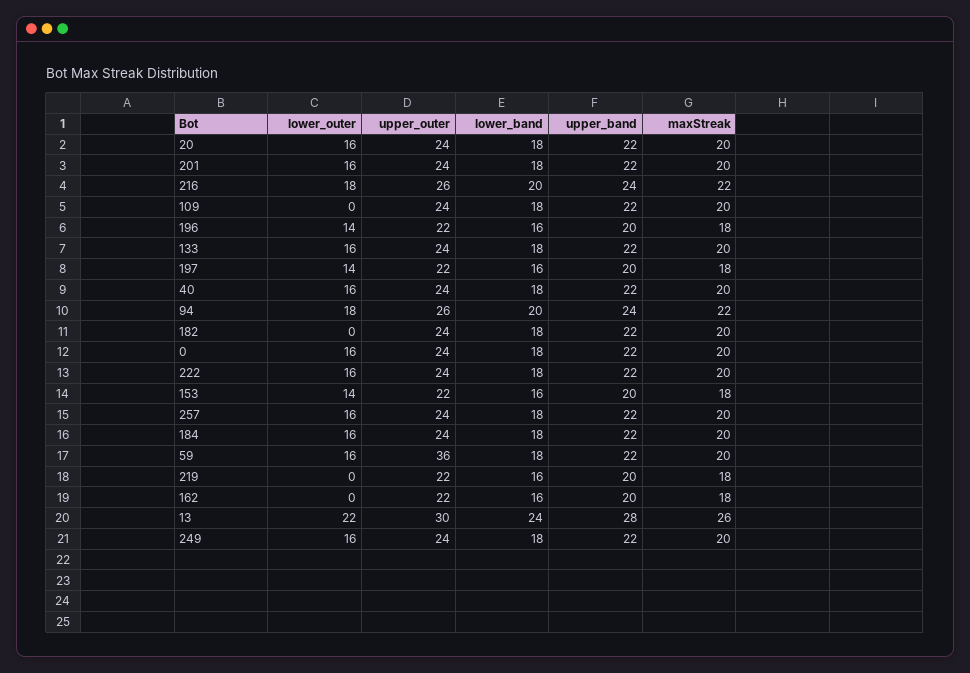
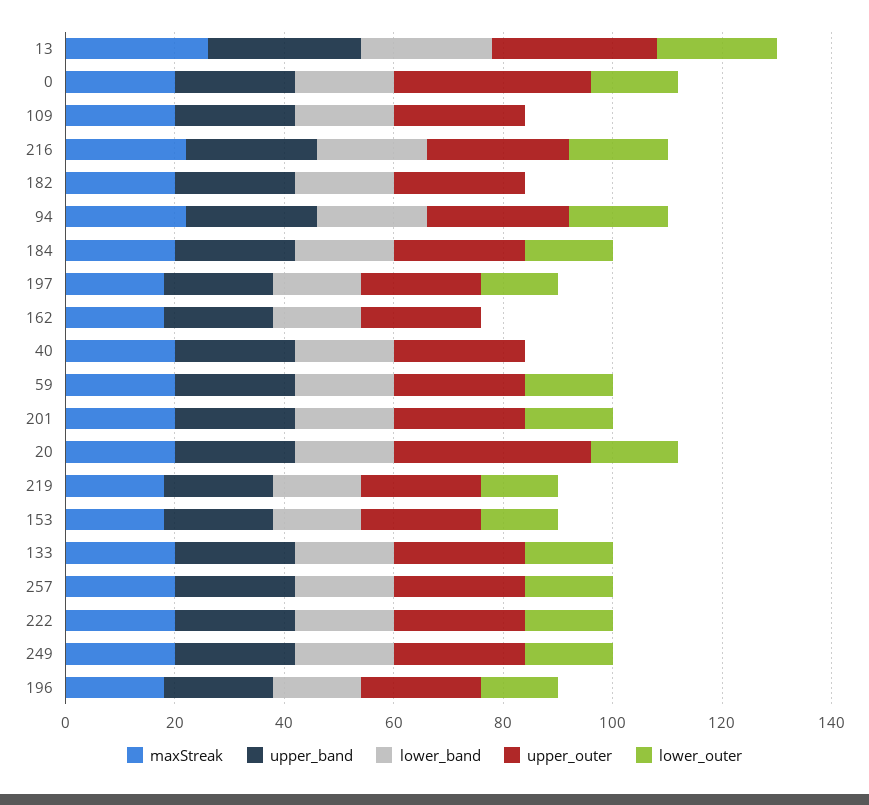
upper_outer, 20: 24 -> 35
lower_outer, 40: 16 -> 0
upper_outer, 0: 24 -> 35
upper_outer, 59: 36 -> 25
lower_outer, 219: 0 -> 15

